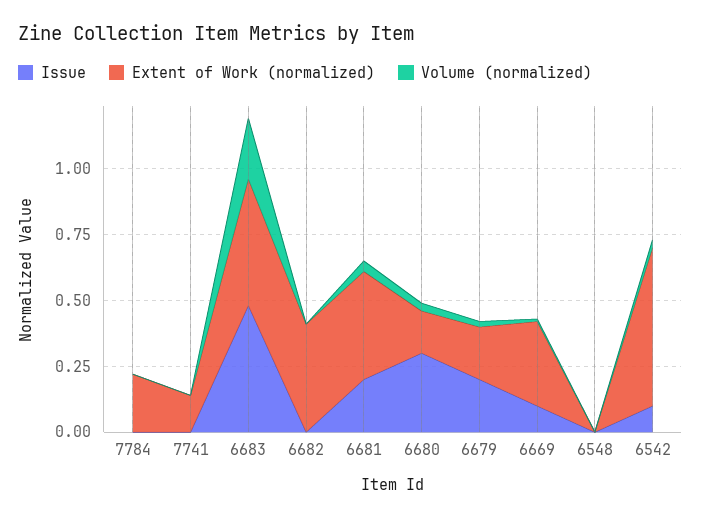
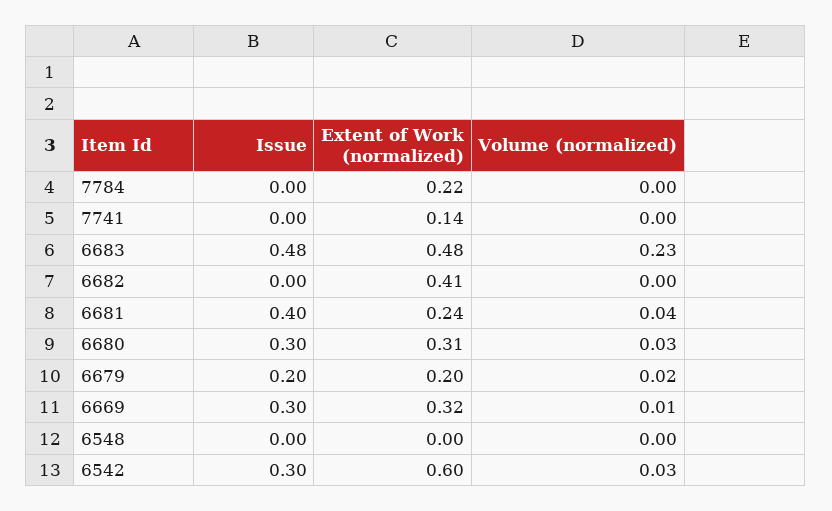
Issue, 6681: 0.2 -> 0.4
Extent of Work (normalized), 6681: 0.4 -> 0.24
Extent of Work (normalized), 6680: 0.15 -> 0.31
Issue, 6669: 0.1 -> 0.3
Issue, 6542: 0.1 -> 0.3

